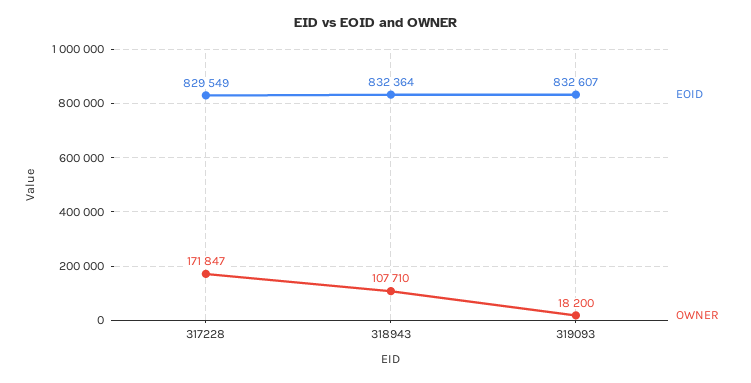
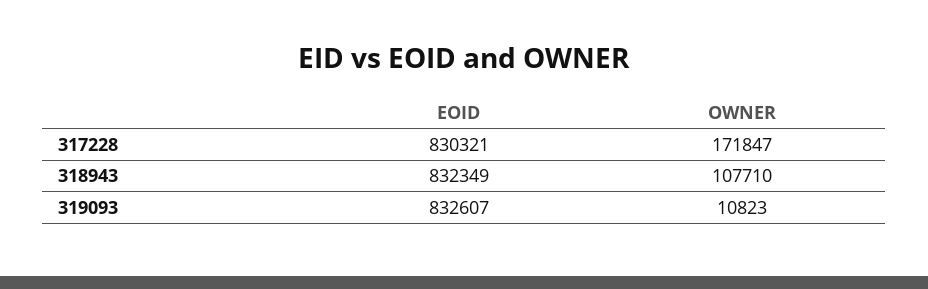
EOID, 317228: 829549 -> 830321
EOID, 318943: 832364 -> 832349
OWNER, 319093: 18200 -> 10823

